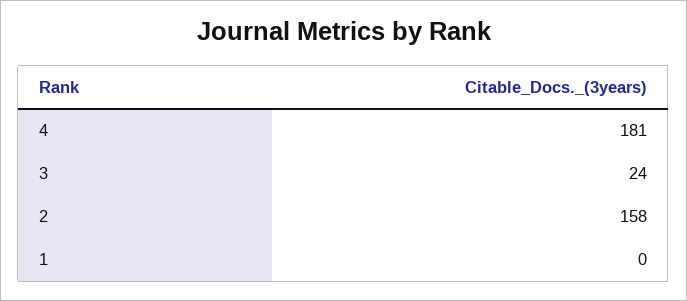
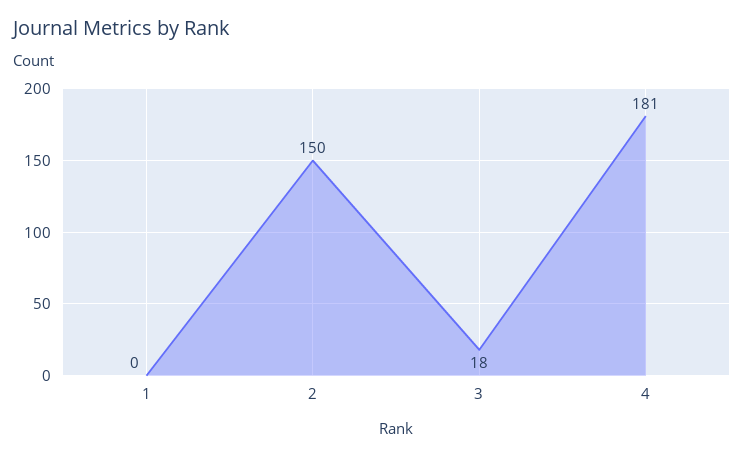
3: 24 -> 18
2: 158 -> 150

